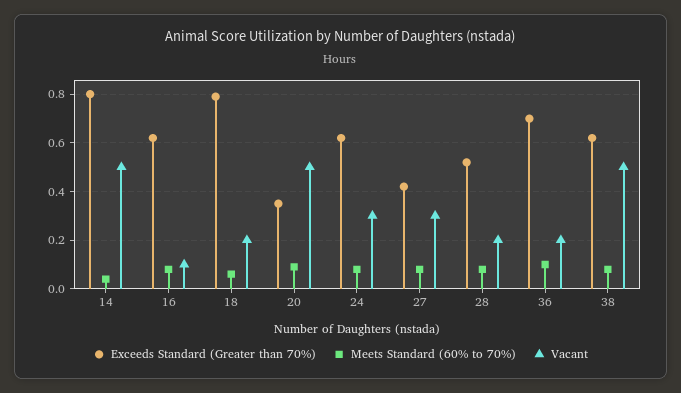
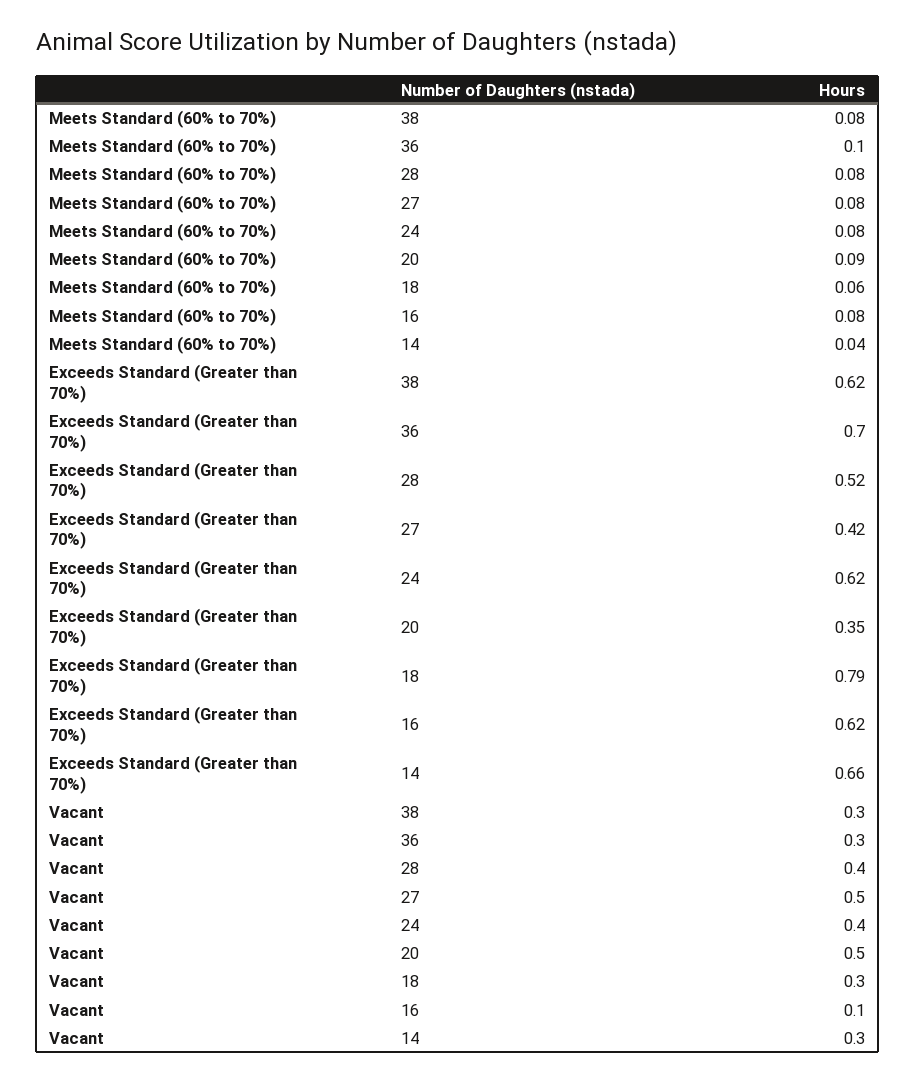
Exceeds Standard (Greater than 70%), 14: 0.8 -> 0.66
Vacant, 14: 0.5 -> 0.3
Vacant, 18: 0.2 -> 0.3
Vacant, 24: 0.3 -> 0.4
Vacant, 27: 0.3 -> 0.5
Vacant, 28: 0.2 -> 0.4
Vacant, 36: 0.2 -> 0.3
Vacant, 38: 0.5 -> 0.3

